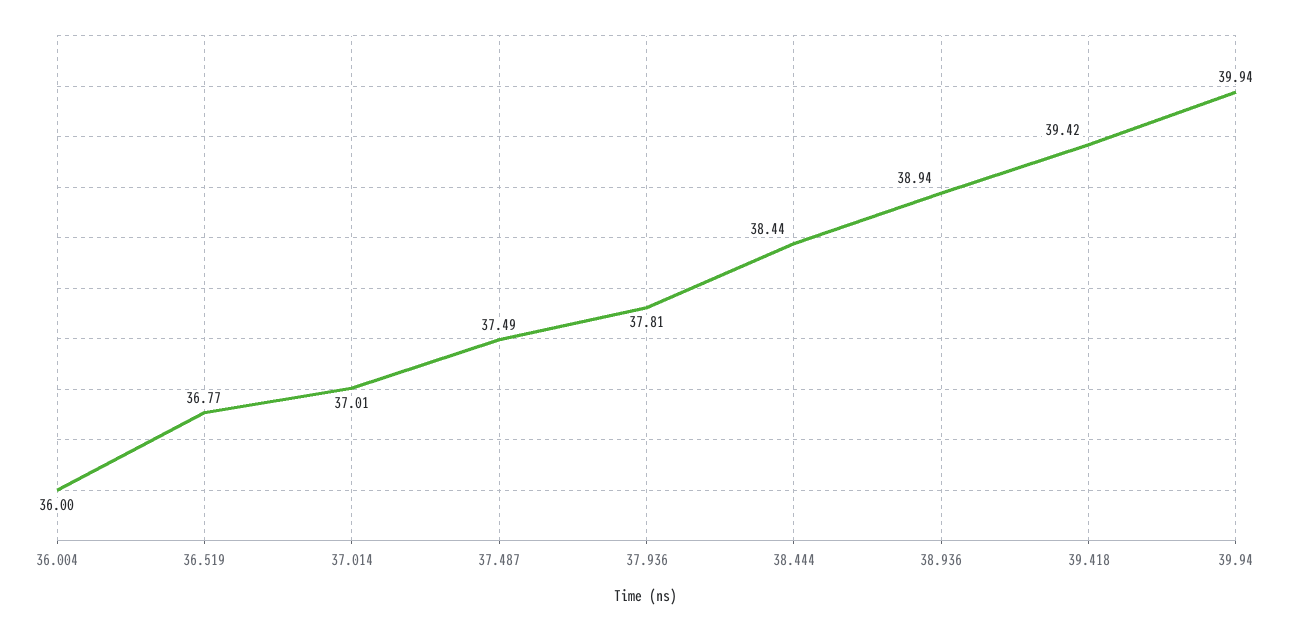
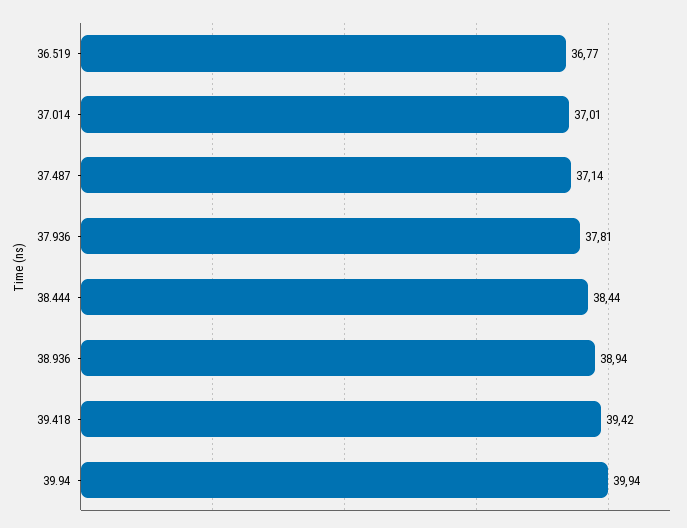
36.004: 36 -> none
37.487: 37.49 -> 37.14

